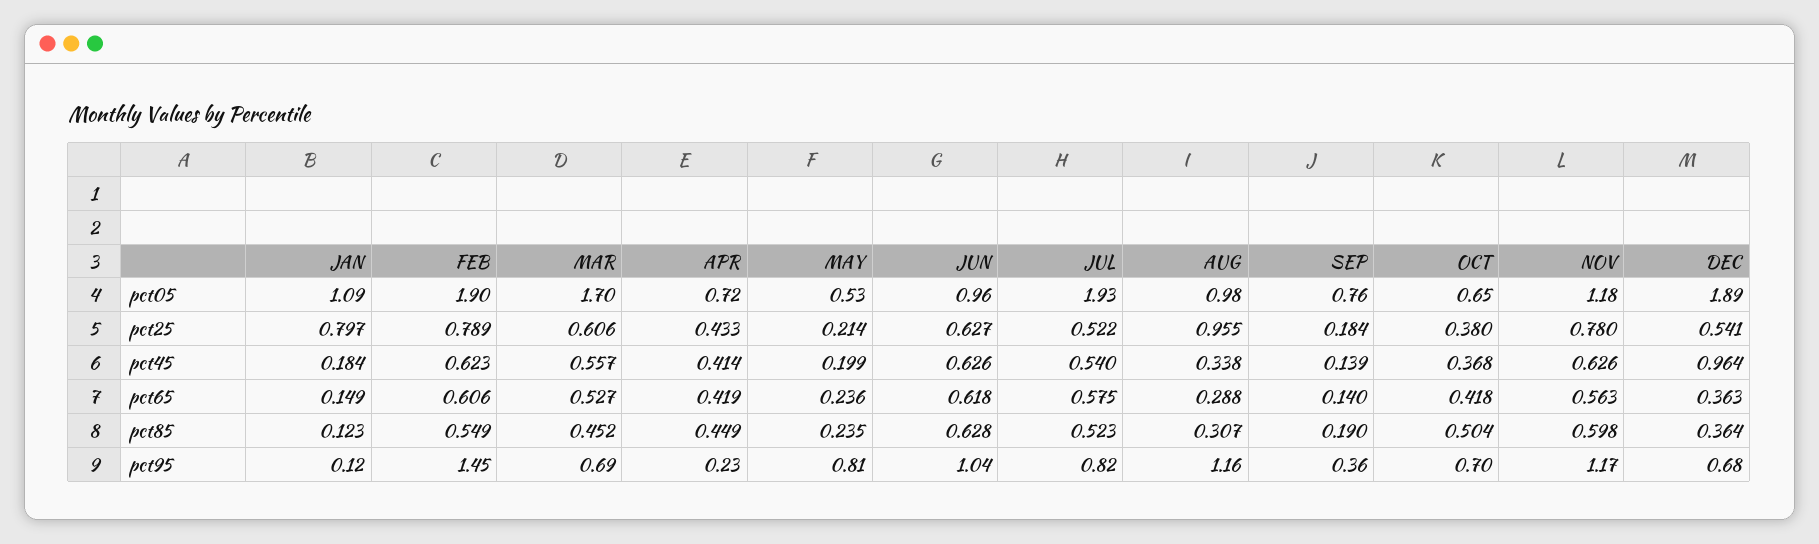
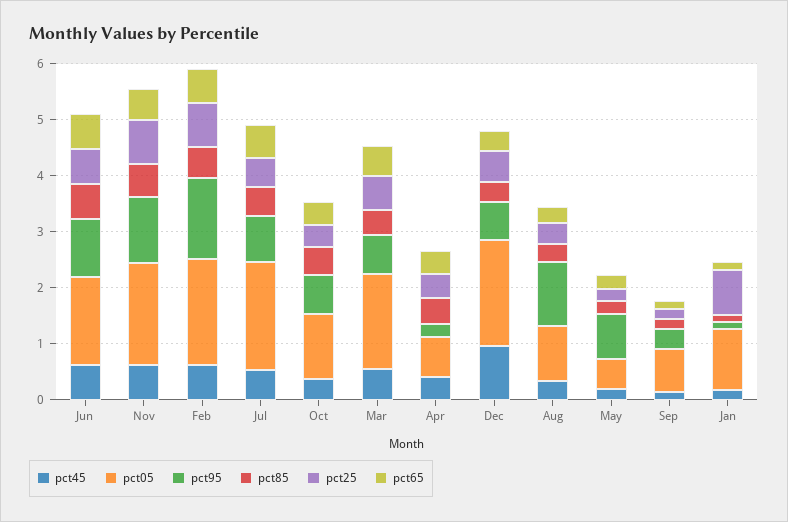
pct05, JUN: 0.96 -> 1.6
pct05, OCT: 0.65 -> 1.2
pct05, NOV: 1.18 -> 1.8
pct25, AUG: 0.955 -> 0.4

